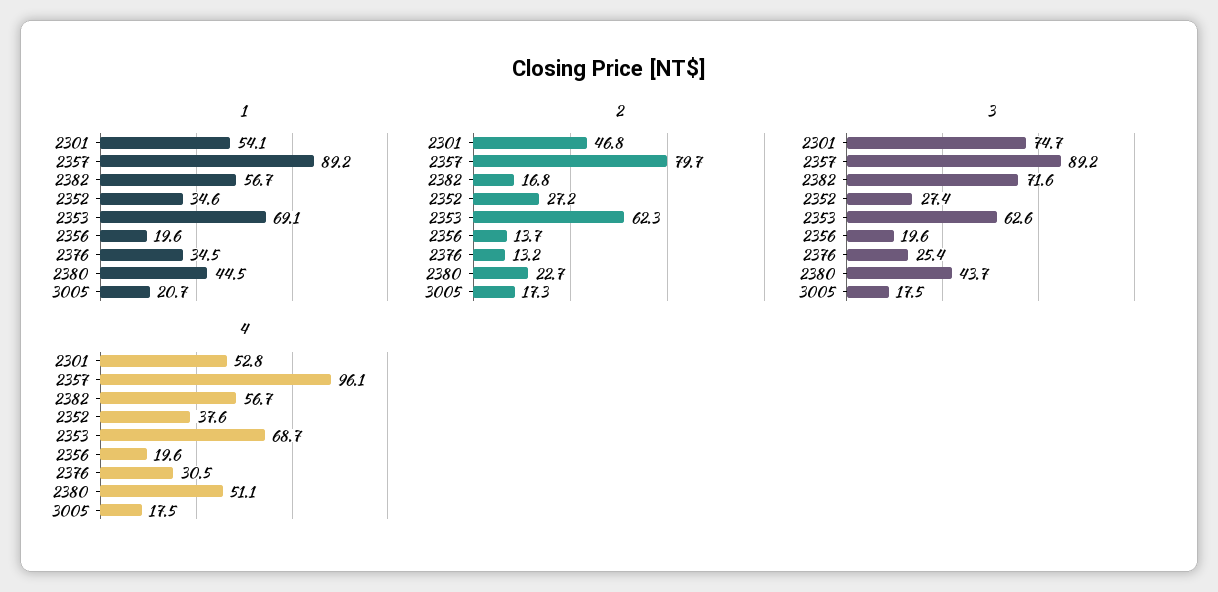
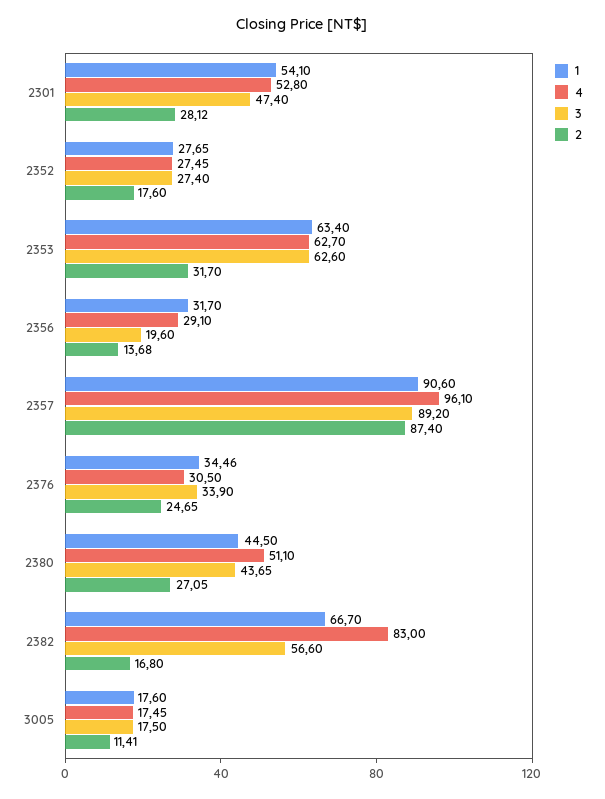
1, 2357: 89.2 -> 90.6
1, 2382: 56.7 -> 66.7
1, 2352: 34.6 -> 27.65
1, 2353: 69.1 -> 63.4
1, 2356: 19.6 -> 31.7
1, 3005: 20.7 -> 17.6
2, 2301: 46.8 -> 28.12
2, 2357: 79.7 -> 87.4
2, 2352: 27.2 -> 17.6
2, 2353: 62.3 -> 31.7
2, 2376: 13.2 -> 24.65
2, 2380: 22.7 -> 27.05
2, 3005: 17.3 -> 11.41
3, 2301: 74.7 -> 47.4
3, 2382: 71.6 -> 56.6
3, 2376: 25.4 -> 33.9
4, 2382: 56.7 -> 83
4, 2352: 37.6 -> 27.45
4, 2353: 68.7 -> 62.7
4, 2356: 19.6 -> 29.1

